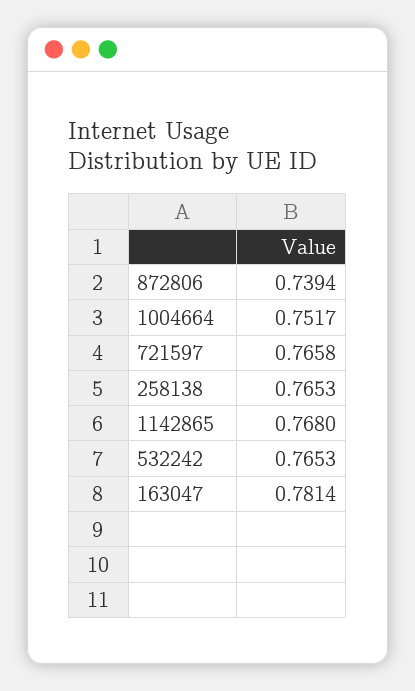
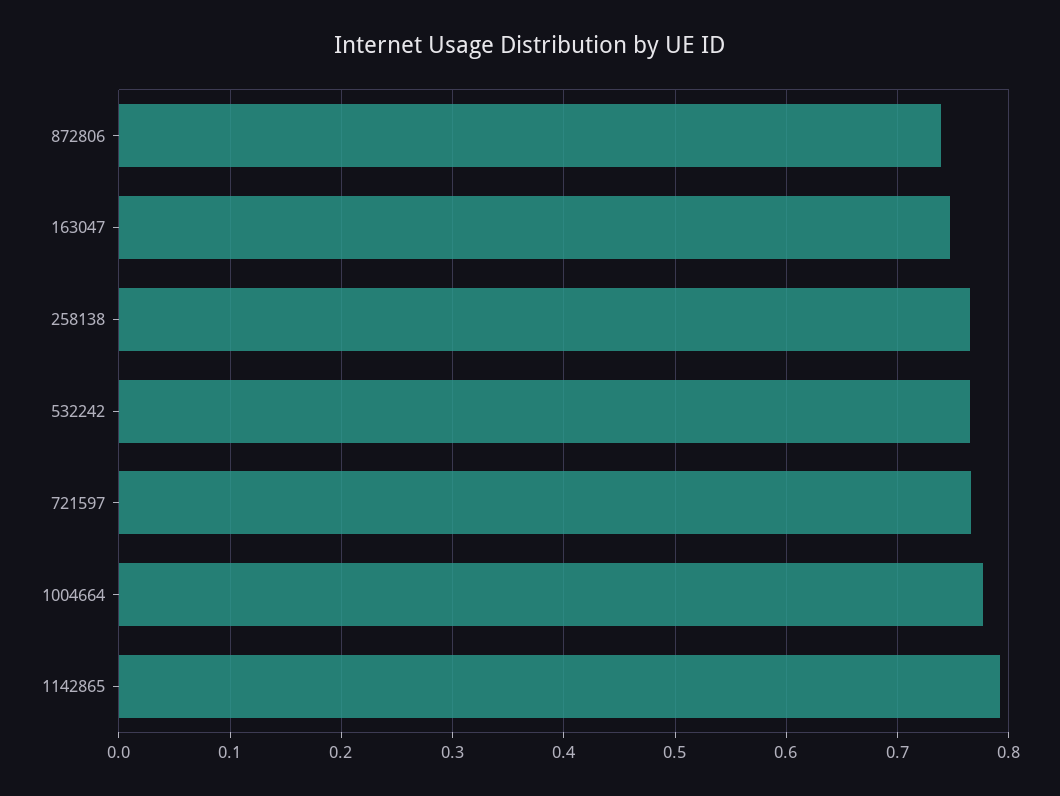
1004664: 0.7517 -> 0.78
1142865: 0.768 -> 0.79
163047: 0.7814 -> 0.75

